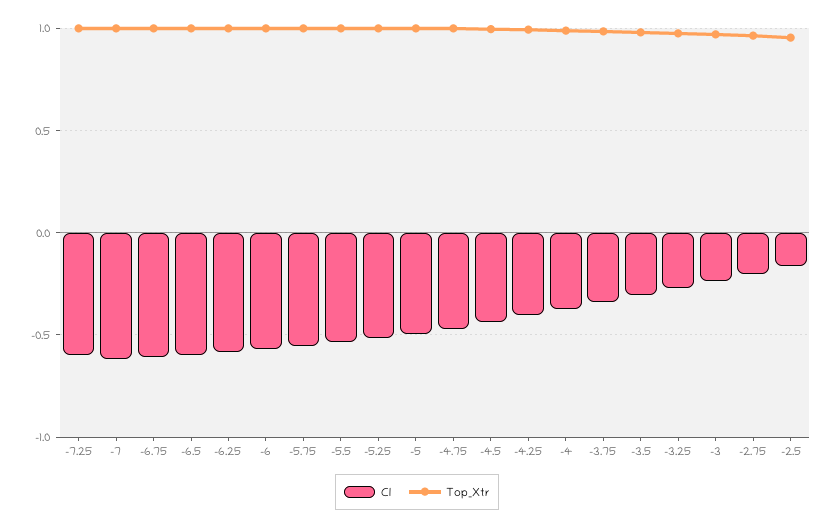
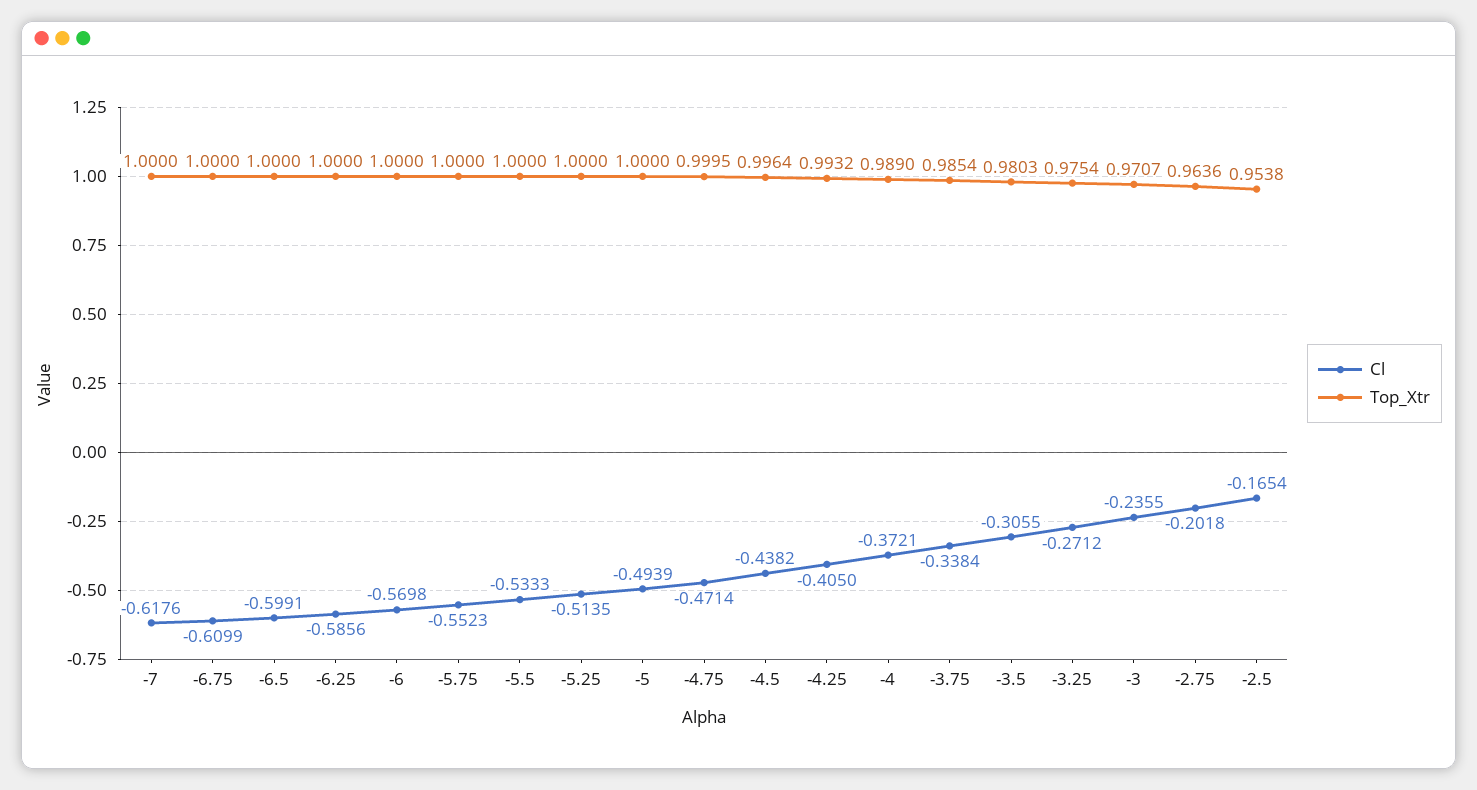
Cl, -7.25: -0.6 -> none
Top_Xtr, -7.25: 1 -> none

